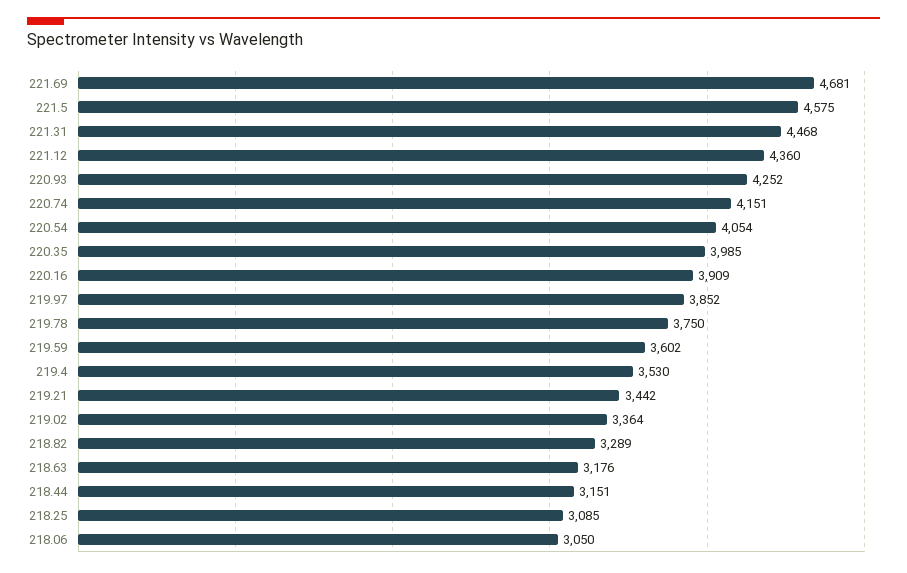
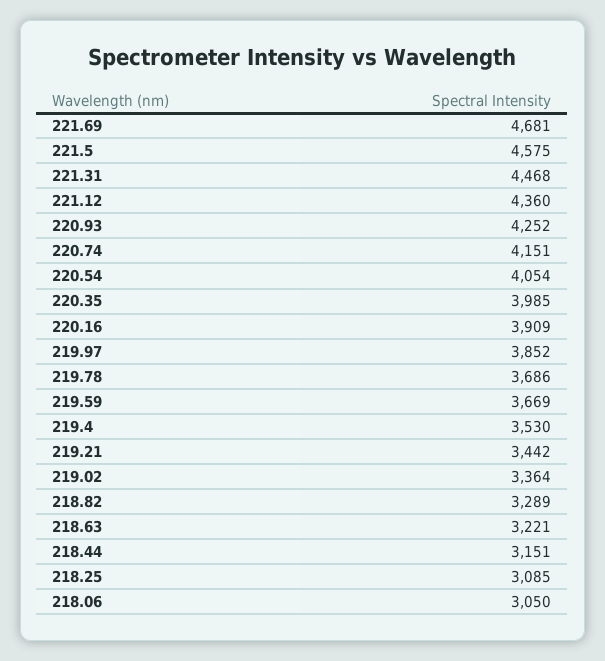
219.78: 3750 -> 3686
219.59: 3602 -> 3669
218.63: 3176 -> 3221

